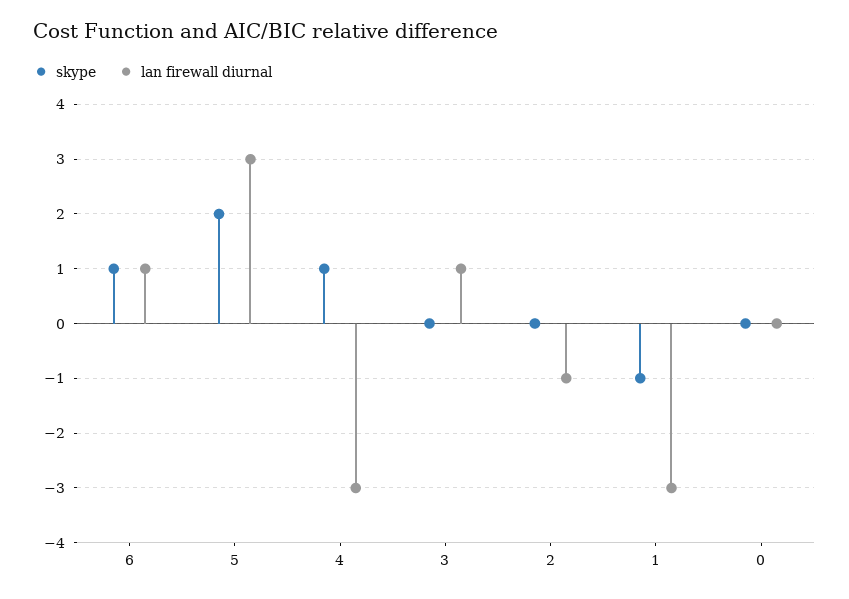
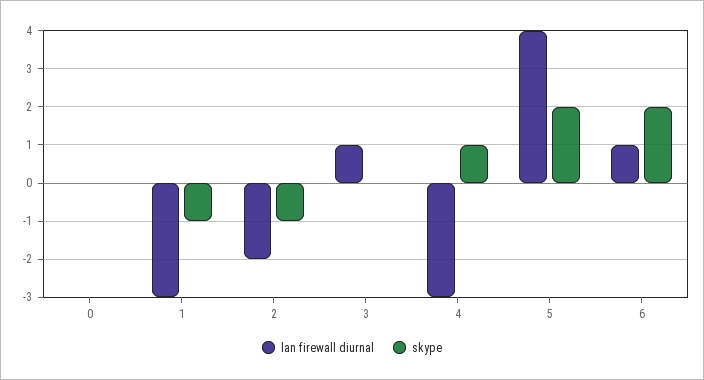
skype, 6: 1 -> 2
lan firewall diurnal, 5: 3 -> 4
skype, 2: 0 -> -1
lan firewall diurnal, 2: -1 -> -2

